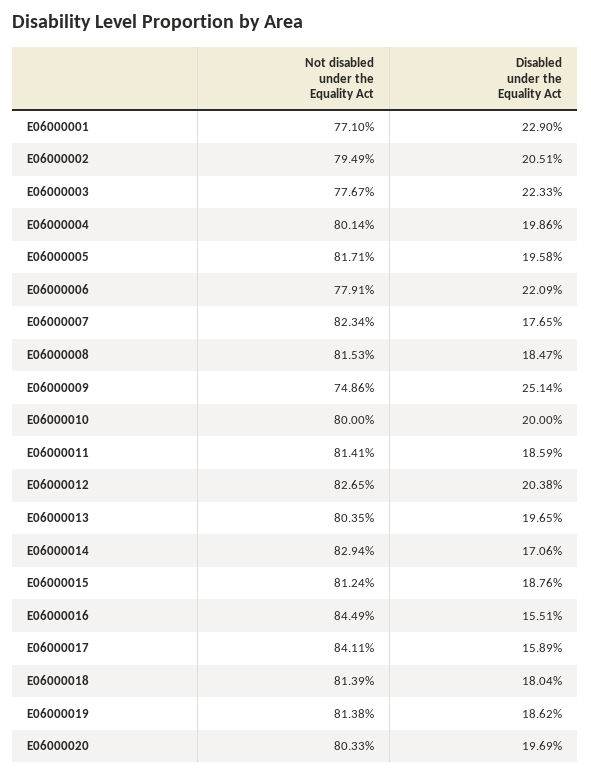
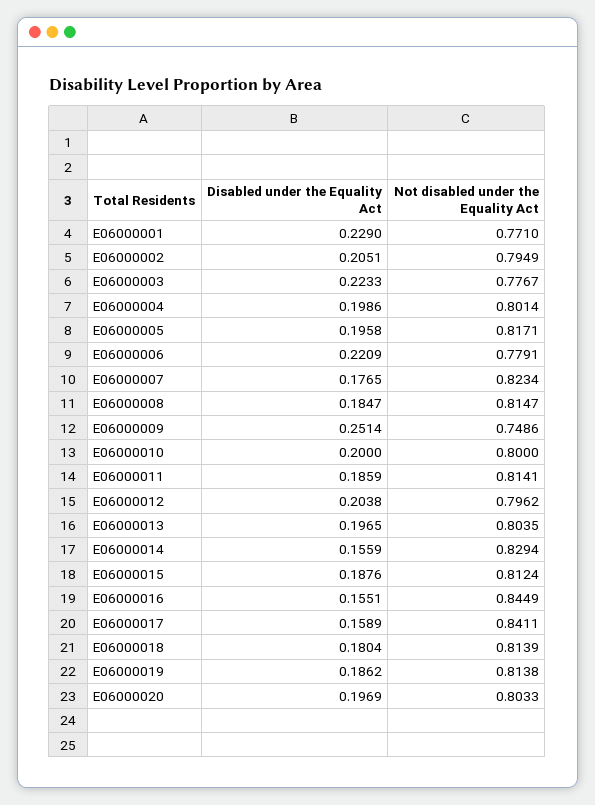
Not disabled under the Equality Act, E06000008: 0.8153 -> 0.8147
Not disabled under the Equality Act, E06000012: 0.8265 -> 0.7962
Disabled under the Equality Act, E06000014: 0.1706 -> 0.1559

